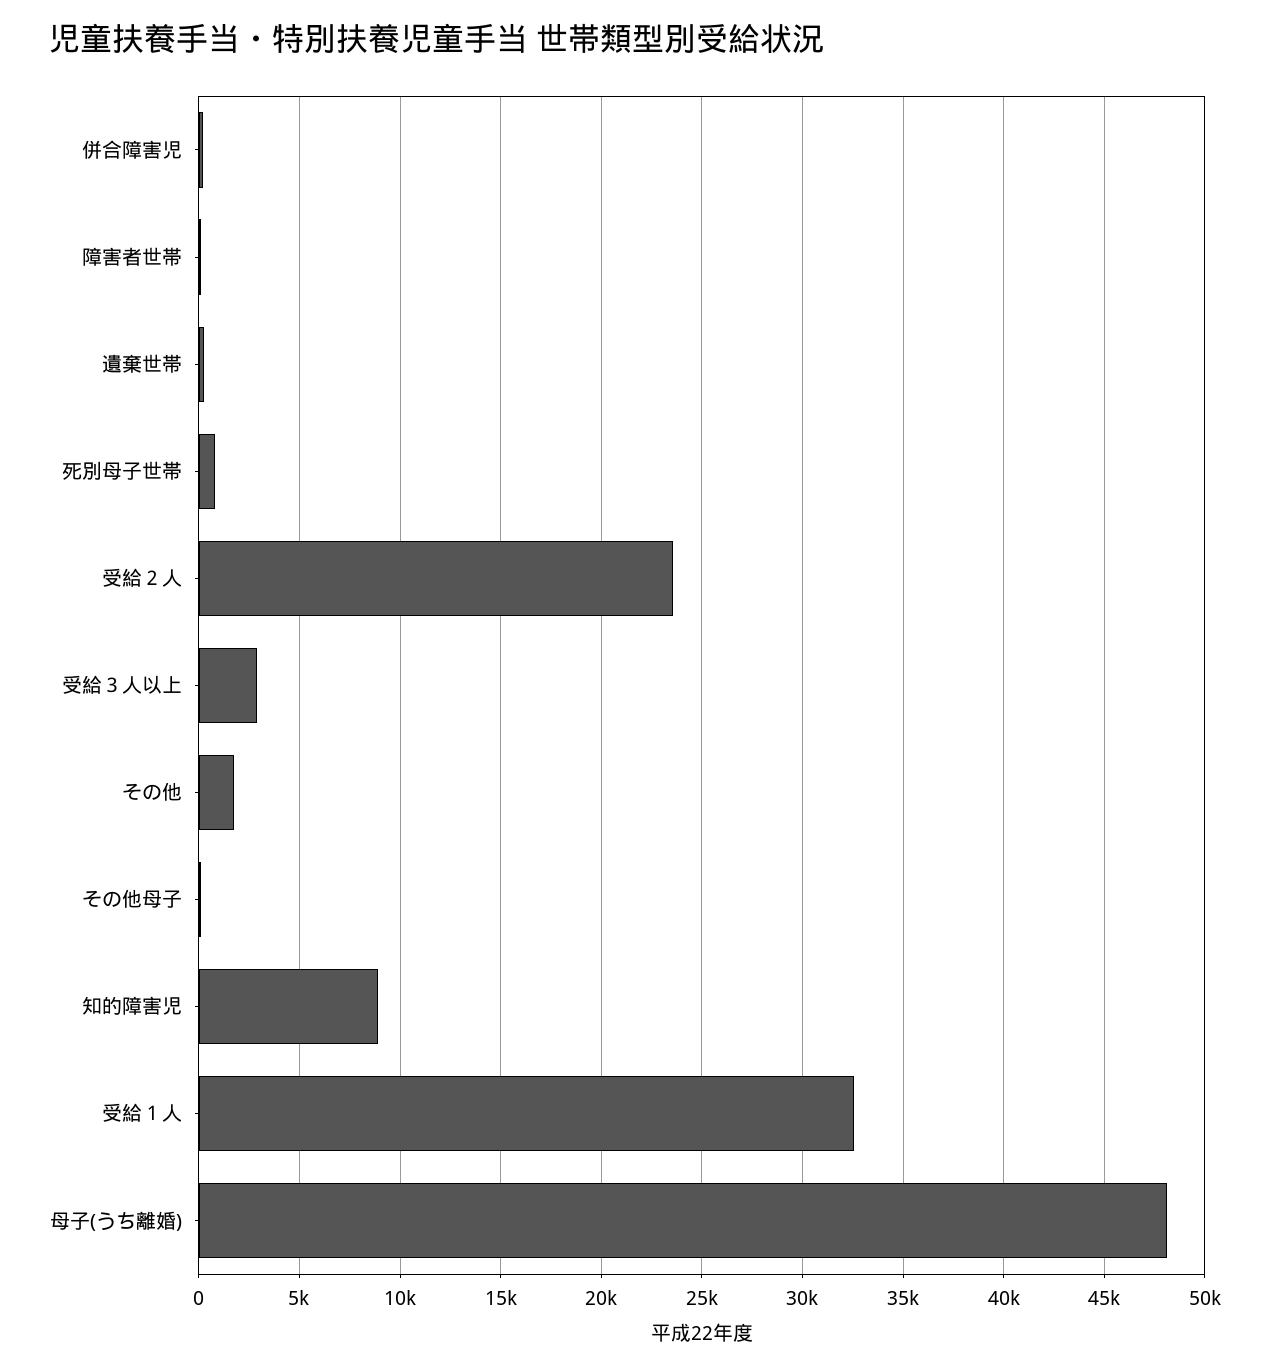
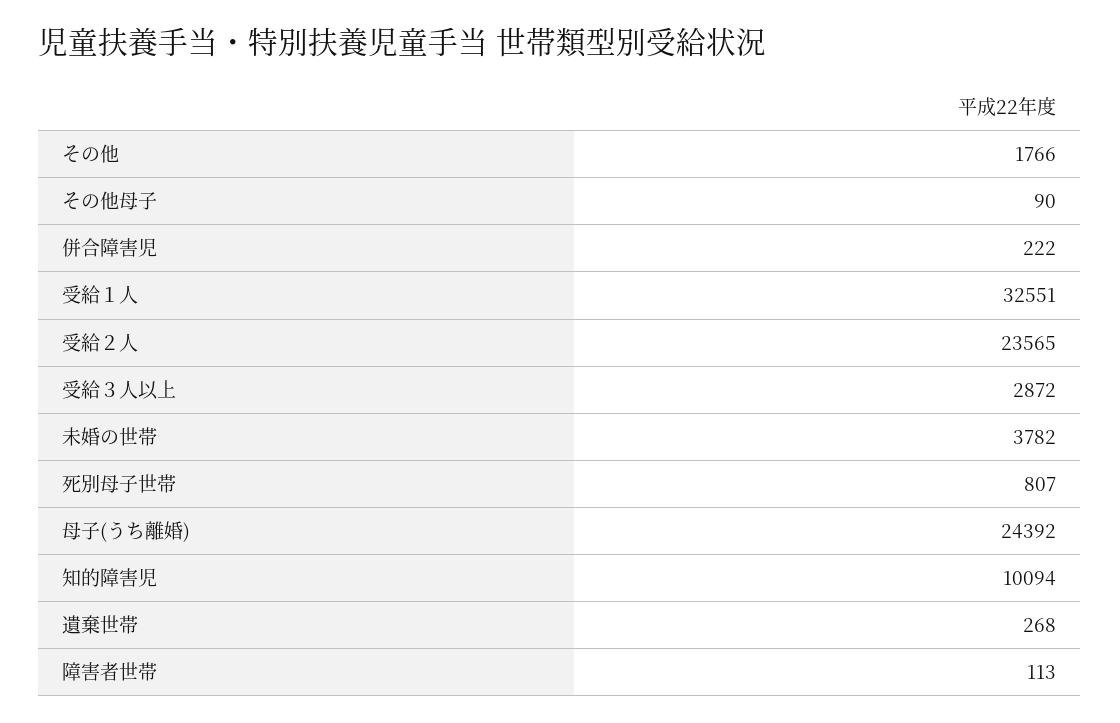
知的障害児: 9000 -> 10094
母子(うち離婚): 48000 -> 24392
未婚の世帯: none -> 3782

